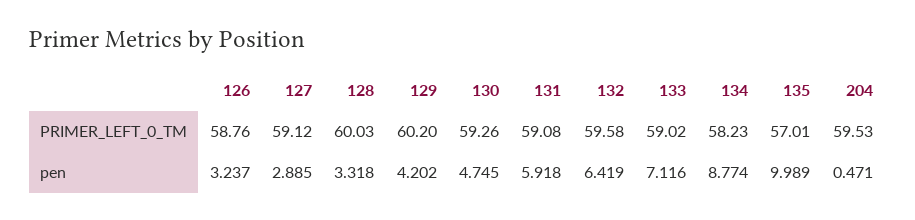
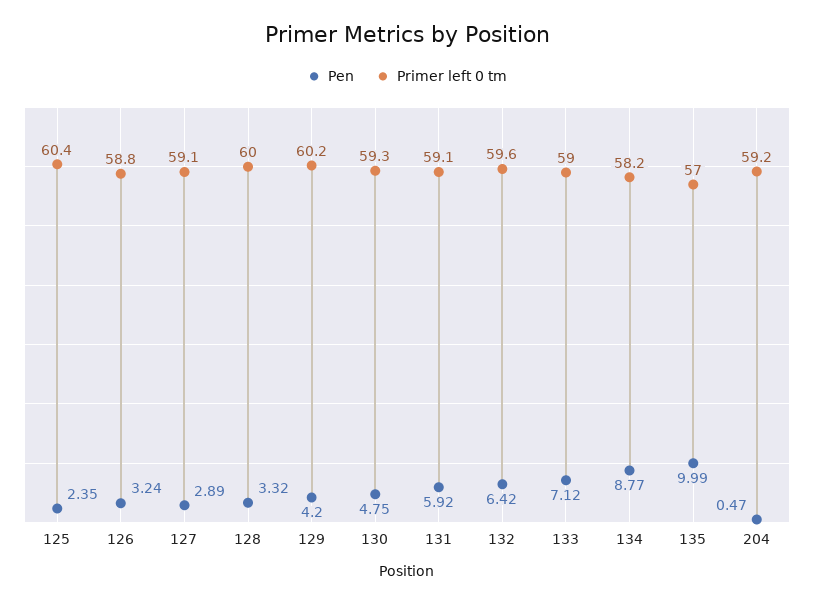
PRIMER_LEFT_0_TM, 204: 59.53 -> 59.2
pen, 125: none -> 2.35
PRIMER_LEFT_0_TM, 125: none -> 60.4

